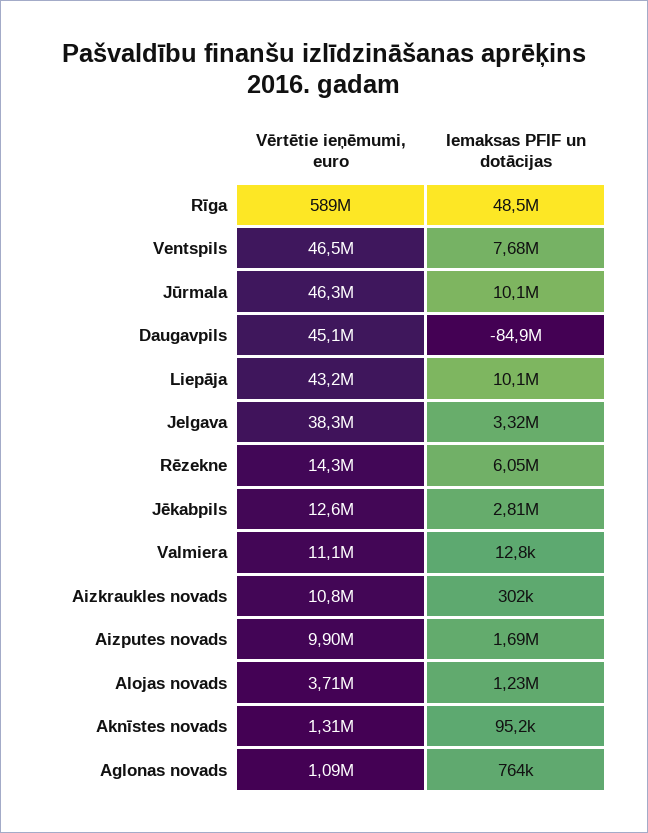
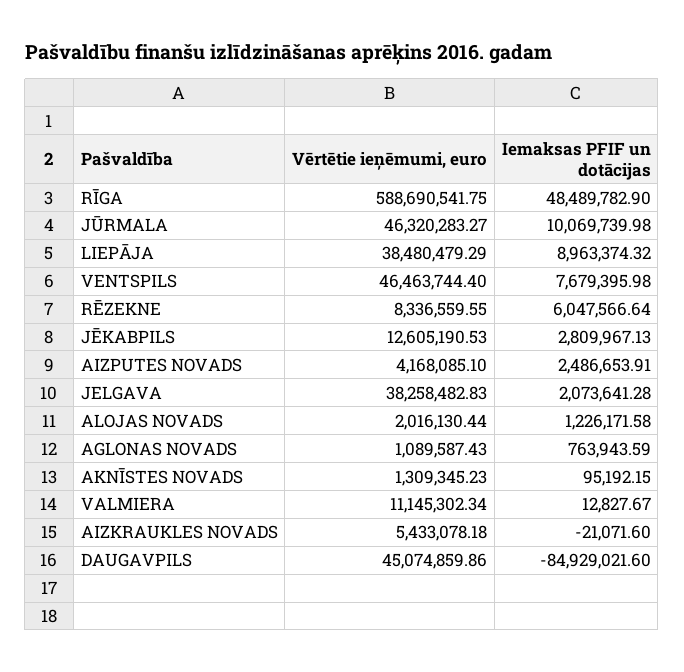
Vērtētie ieņēmumi, euro, Liepāja: 43200000 -> 38480479.29
Iemaksas PFIF un dotācijas, Liepāja: 10100000 -> 8963374.32
Iemaksas PFIF un dotācijas, Jelgava: 3320000 -> 2073641.28
Vērtētie ieņēmumi, euro, Rēzekne: 14300000 -> 8336559.55
Vērtētie ieņēmumi, euro, Aizkraukles novads: 10800000 -> 5433078.18
Iemaksas PFIF un dotācijas, Aizkraukles novads: 302000 -> -21071.6
Vērtētie ieņēmumi, euro, Aizputes novads: 9900000 -> 4168085.1
Iemaksas PFIF un dotācijas, Aizputes novads: 1690000 -> 2486653.91
Vērtētie ieņēmumi, euro, Alojas novads: 3710000 -> 2016130.44

